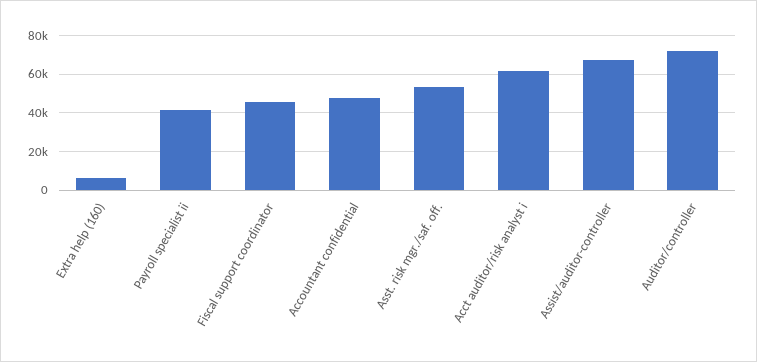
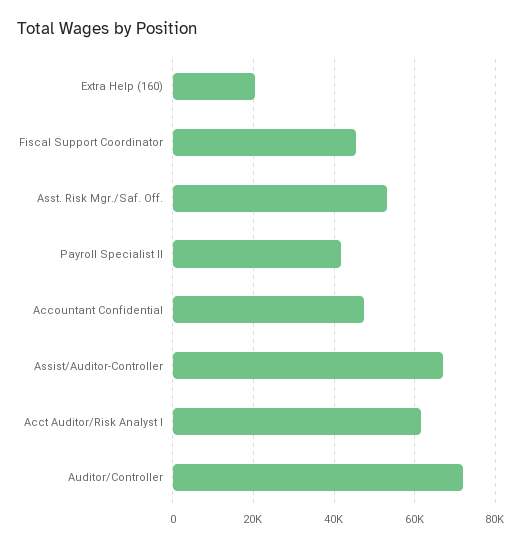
Extra help (160): 5000 -> 20000

